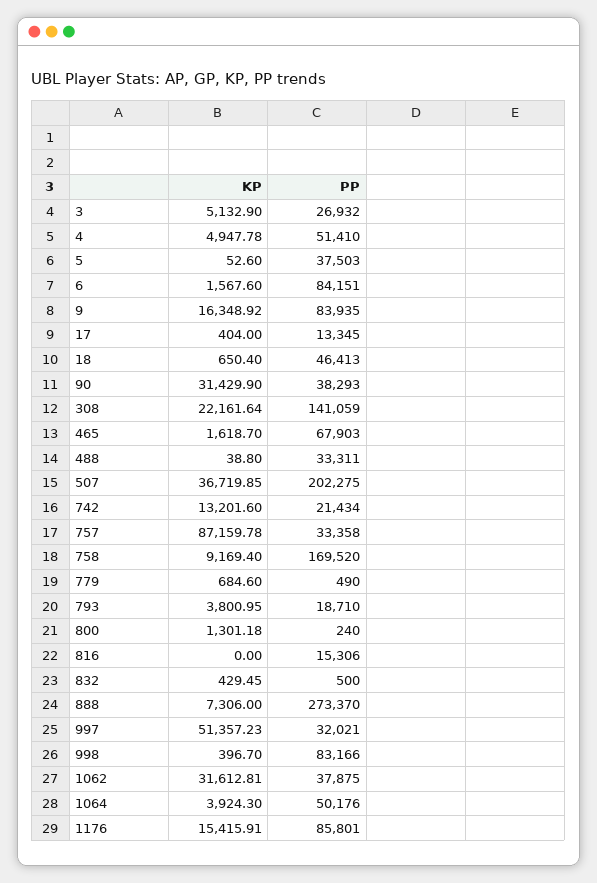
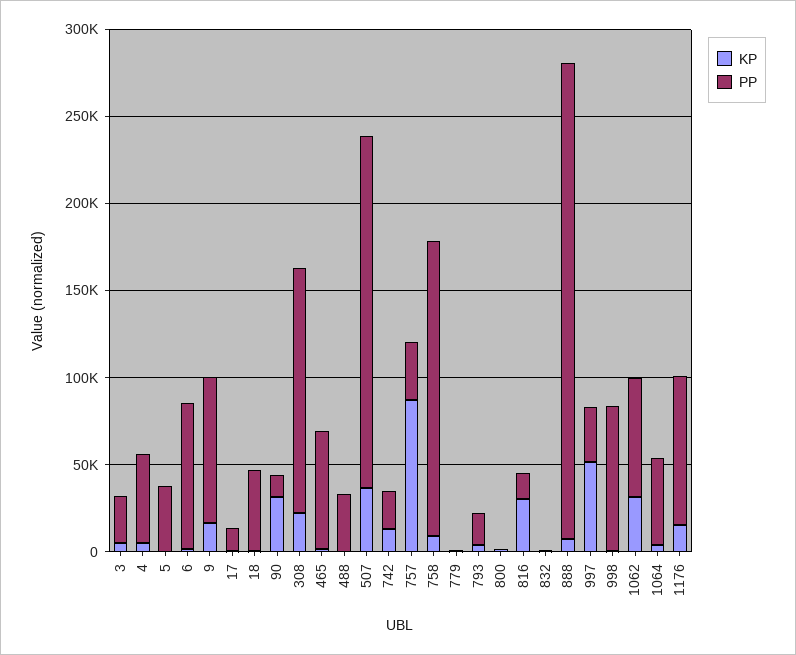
PP, 90: 38293 -> 10000
KP, 816: 0 -> 30000
PP, 1062: 37875 -> 70000

